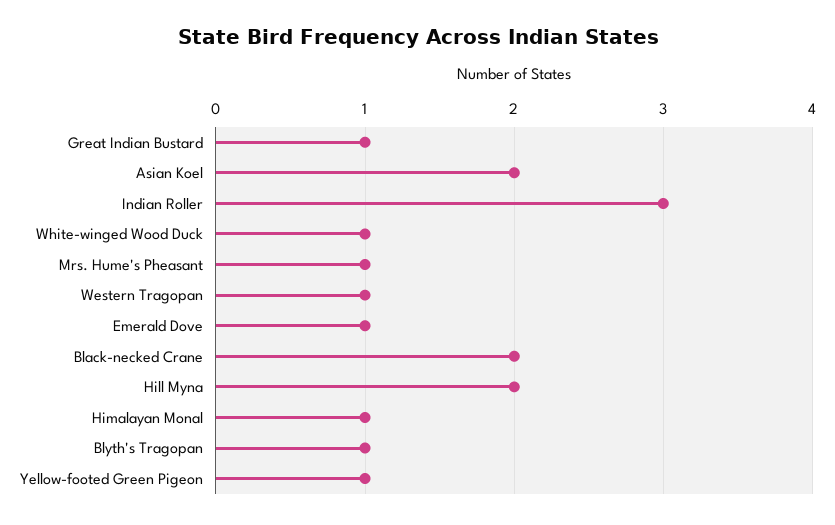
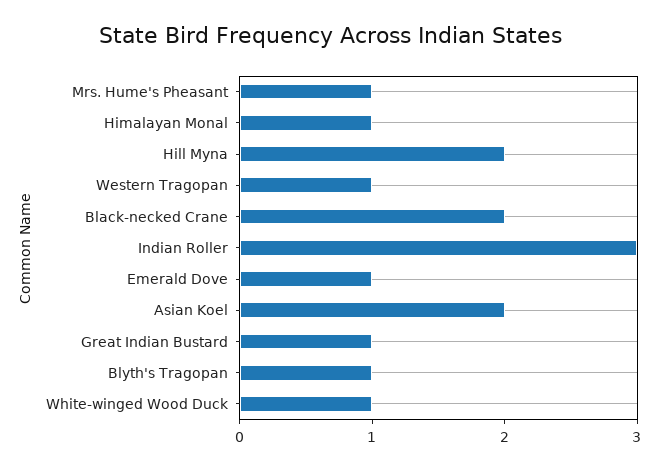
Yellow-footed Green Pigeon: 1 -> none

